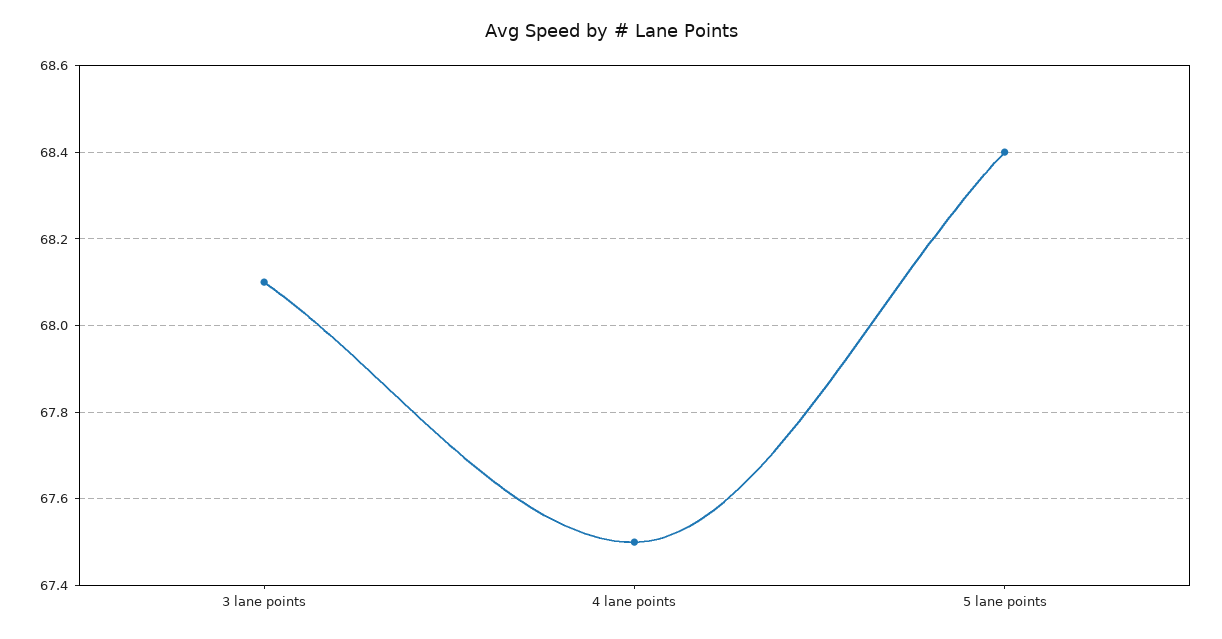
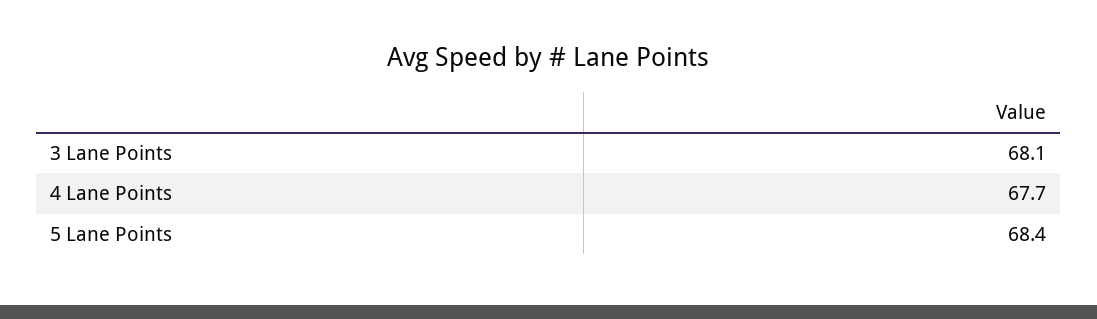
4 lane points: 67.5 -> 67.7

